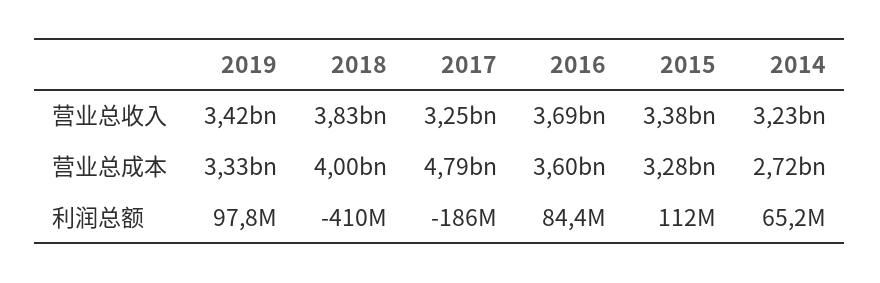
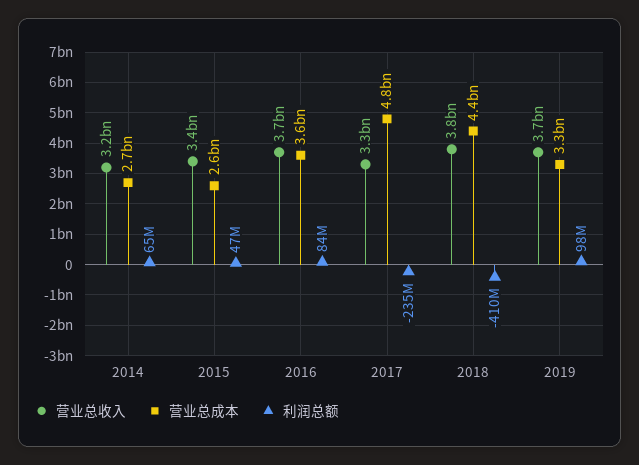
营业总收入, 2019: 3420000000 -> 3700000000
营业总成本, 2018: 4000000000 -> 4400000000
营业总成本, 2015: 3280000000 -> 2600000000
利润总额, 2017: -186000000 -> -235000000
利润总额, 2015: 112000000 -> 47000000

